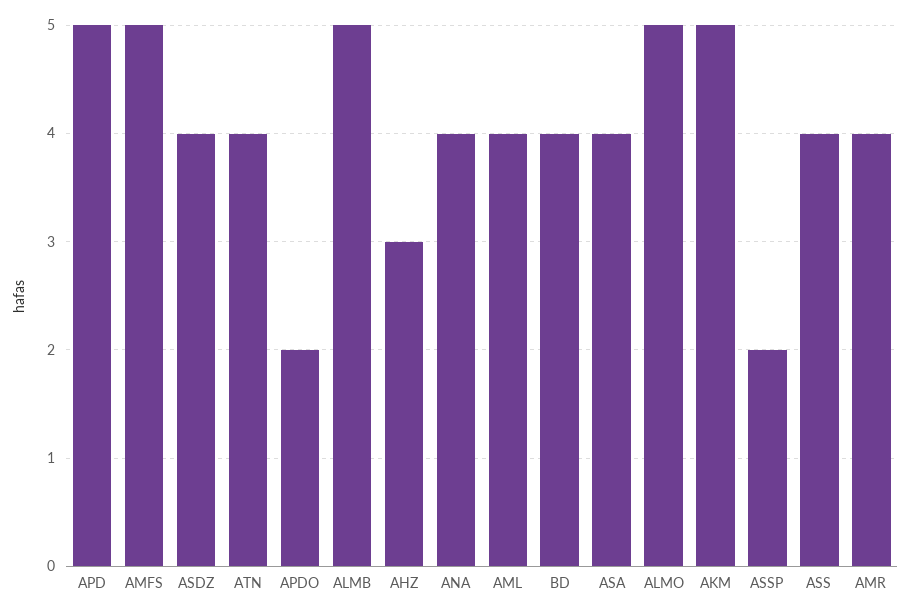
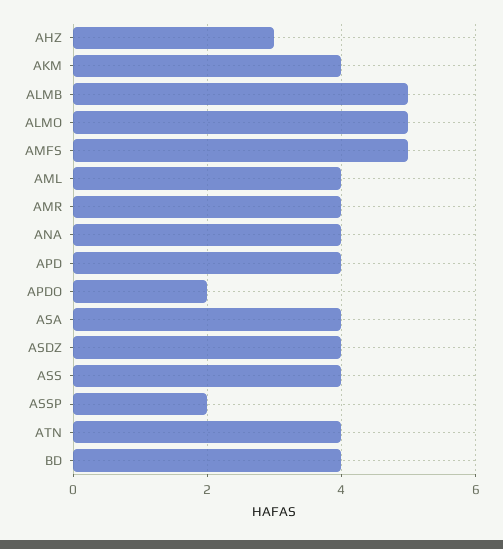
APD: 5 -> 4
AKM: 5 -> 4

